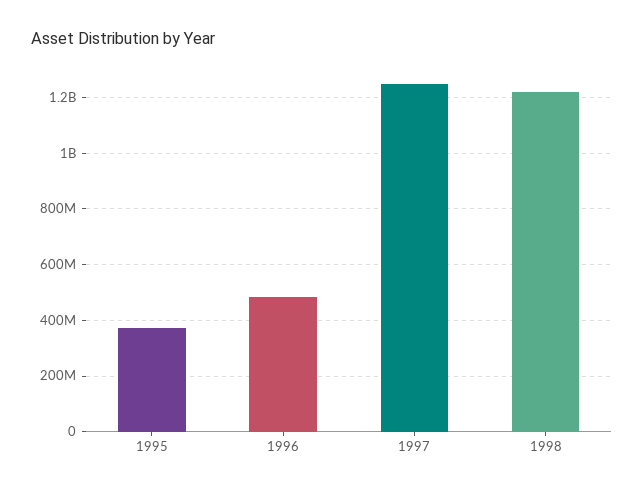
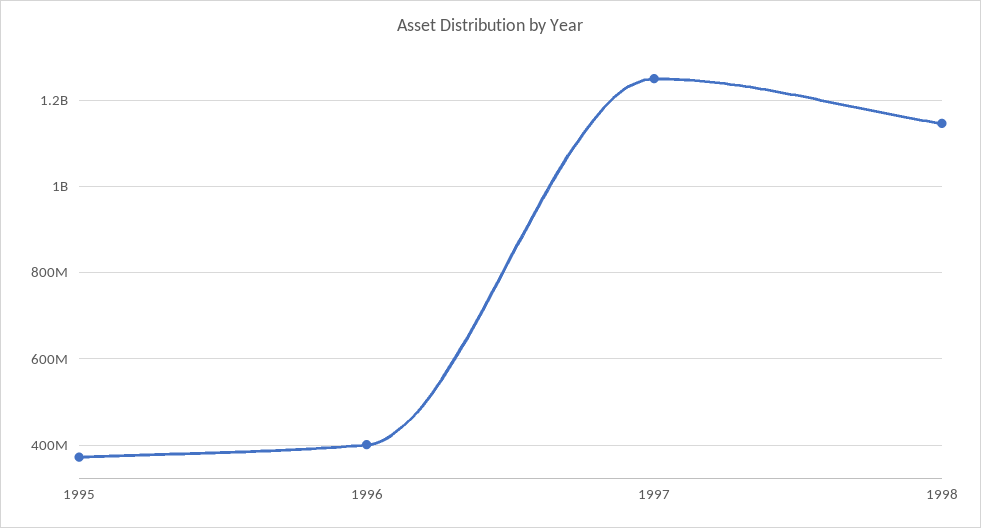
1996: 475000000 -> 400000000
1998: 1225000000 -> 1140000000

